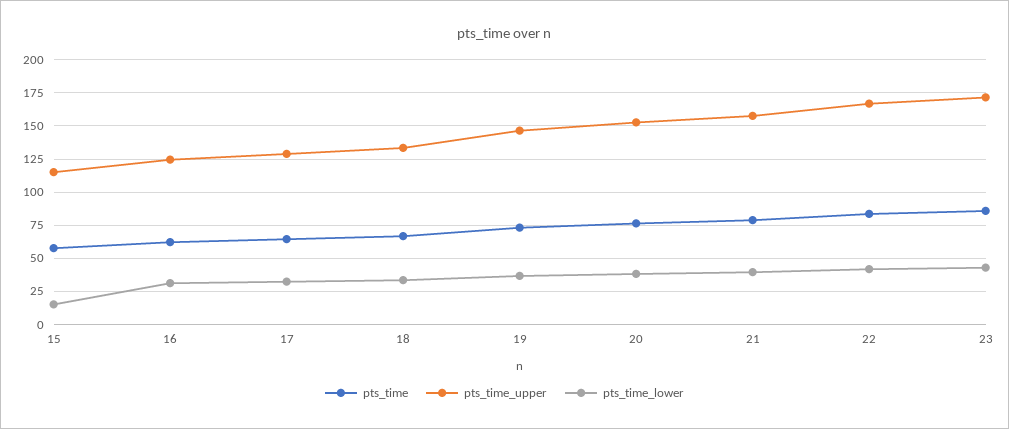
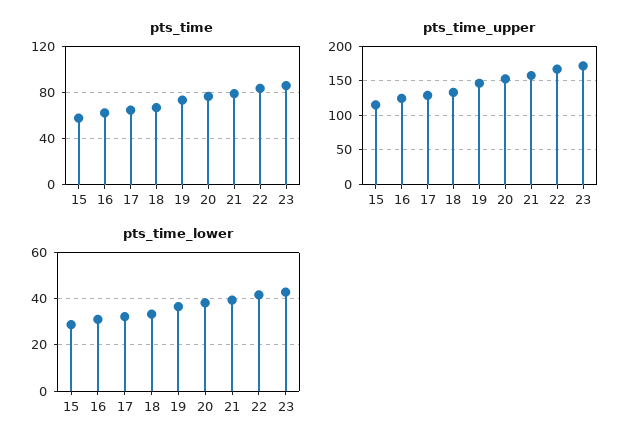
pts_time_lower, 15: 15 -> 30

